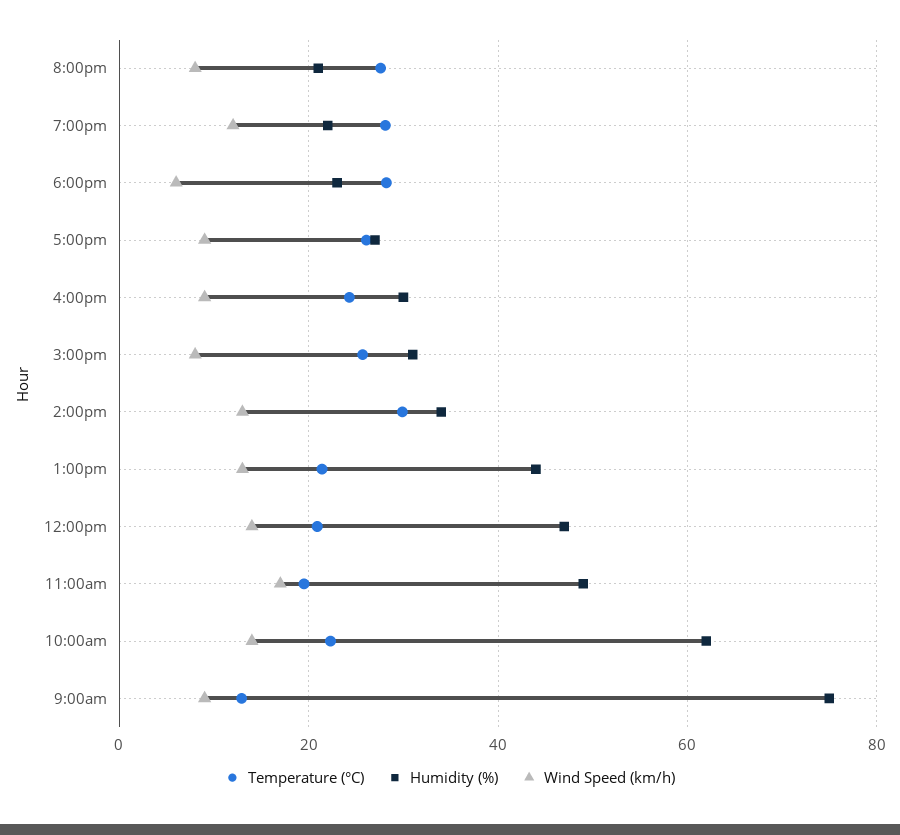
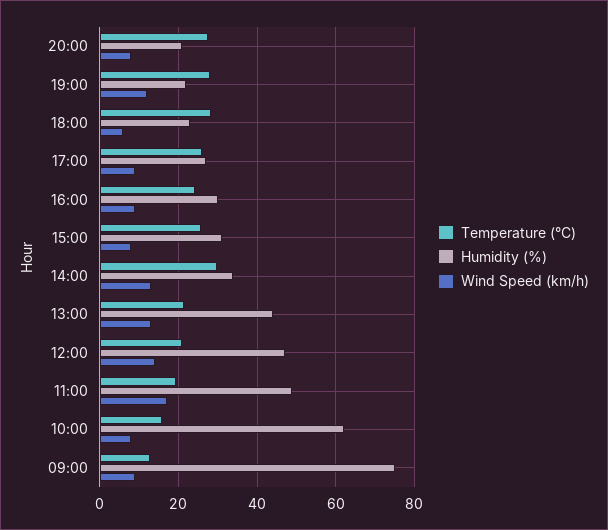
Temperature (°C), 10:00am: 22 -> 16
Wind Speed (km/h), 10:00am: 14 -> 8

